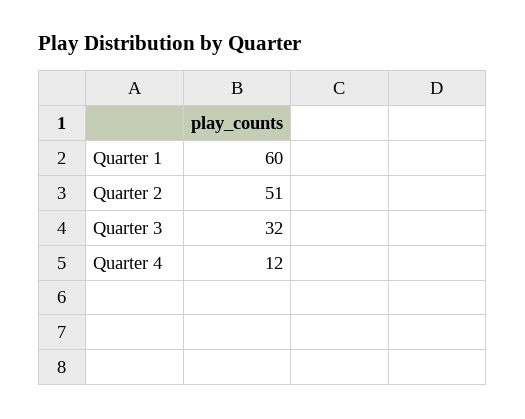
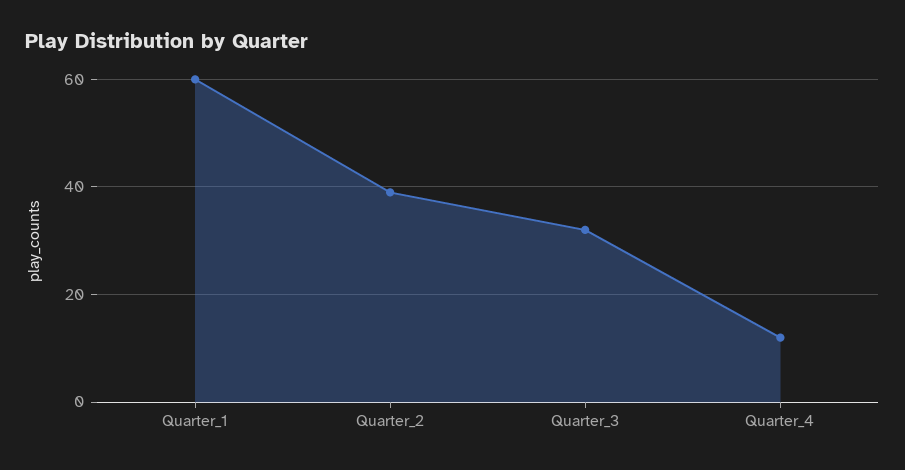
Quarter 2: 51 -> 40

